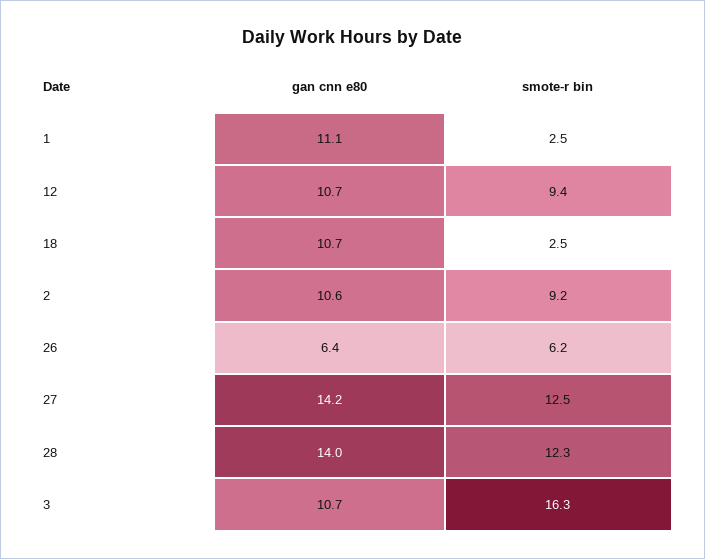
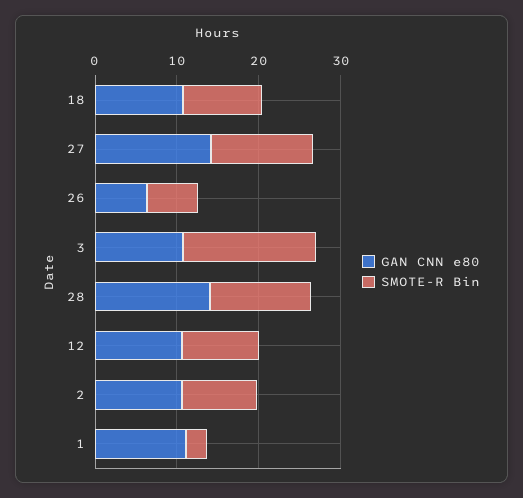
smote-r bin, 18: 2.5 -> 10

